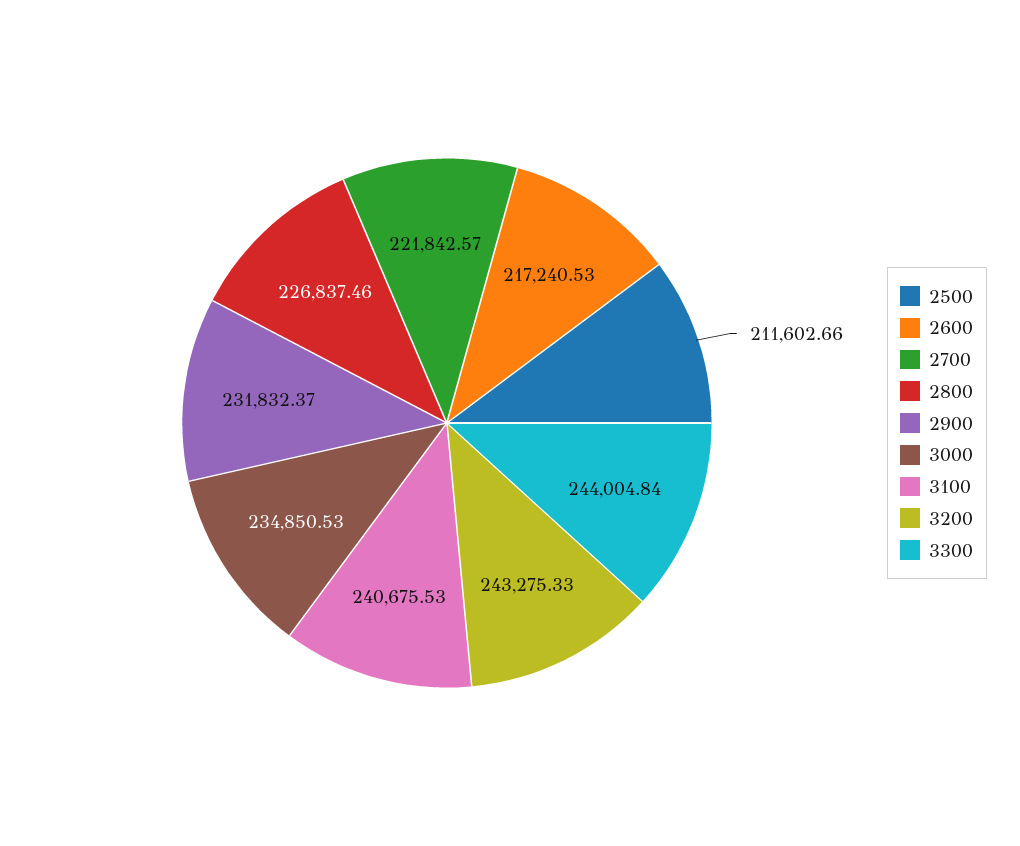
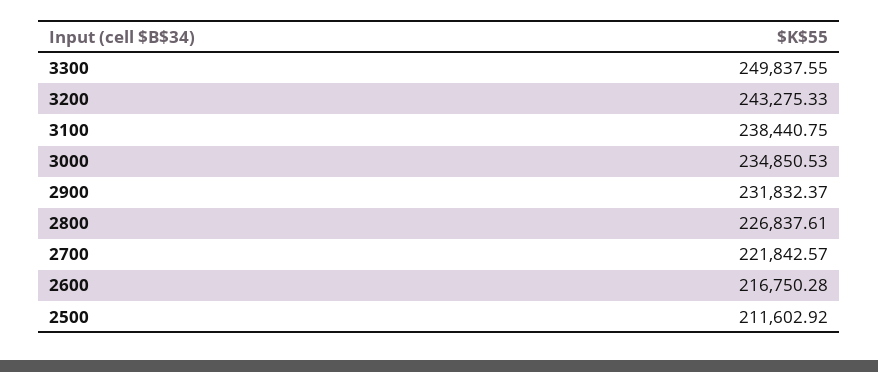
2500: 211602.66 -> 211602.92
2600: 217240.53 -> 216750.28
2800: 226837.46 -> 226837.61
3100: 240675.53 -> 238440.75
3300: 244004.84 -> 249837.55

